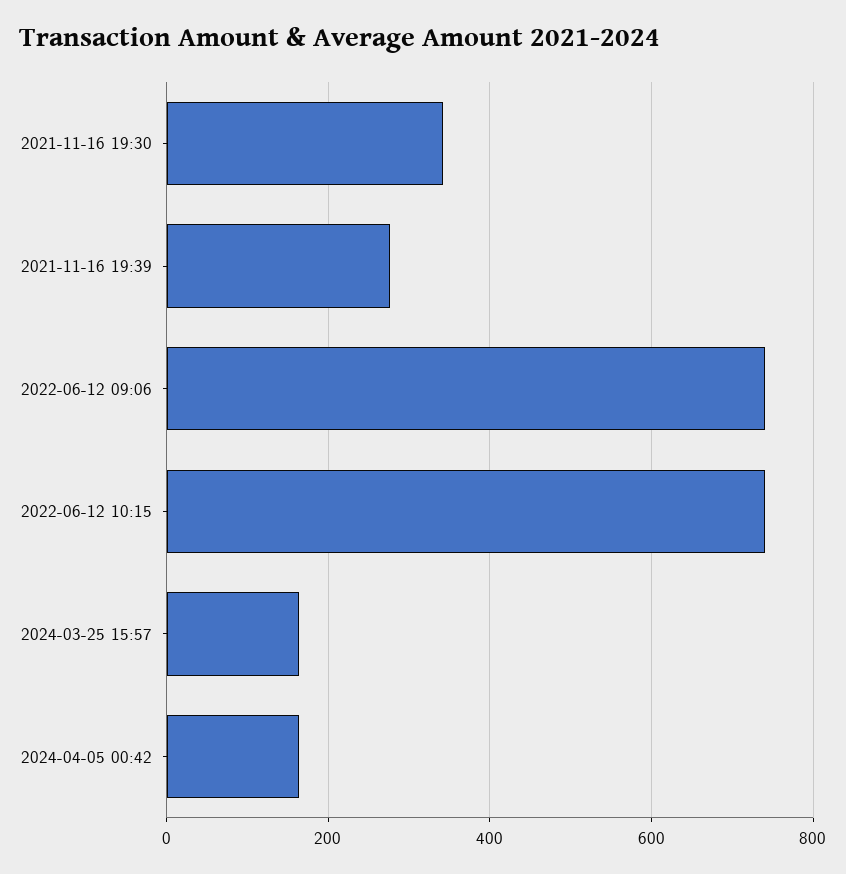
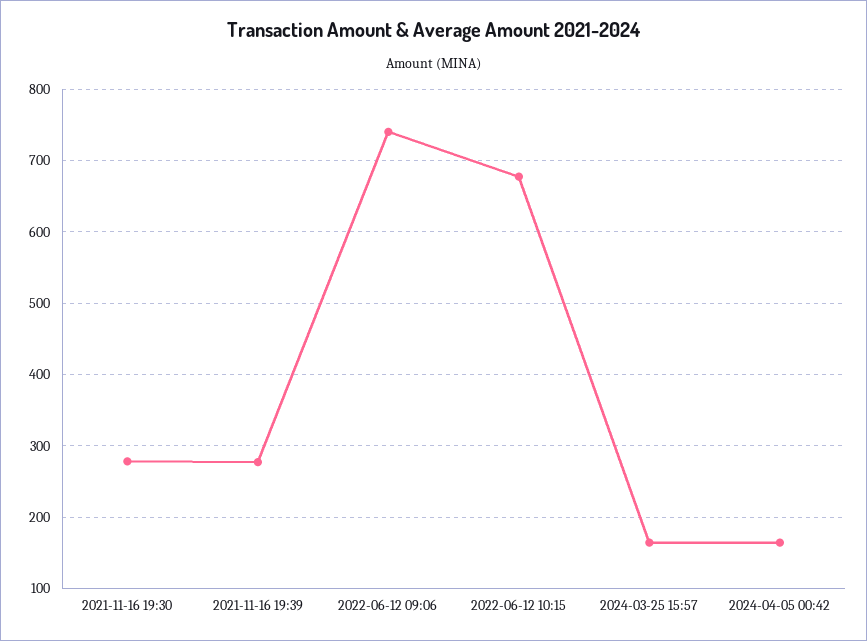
2021-11-16 19:30: 340 -> 280
2022-06-12 10:15: 740 -> 680

